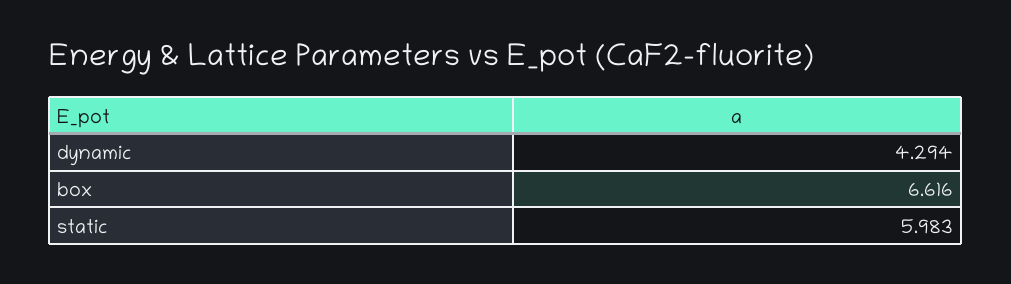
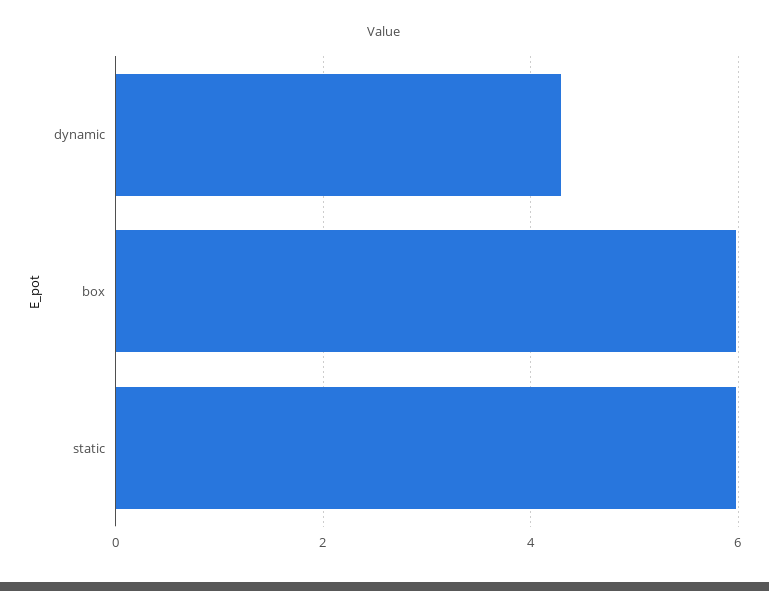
box: 6.616 -> 6

